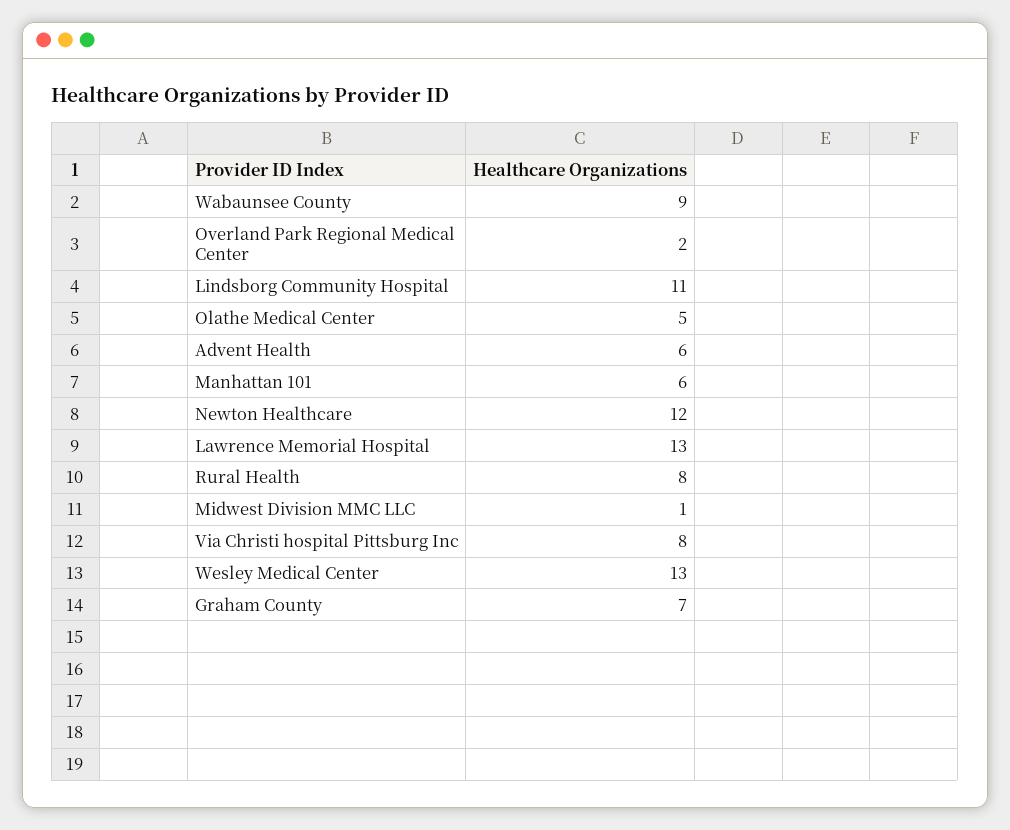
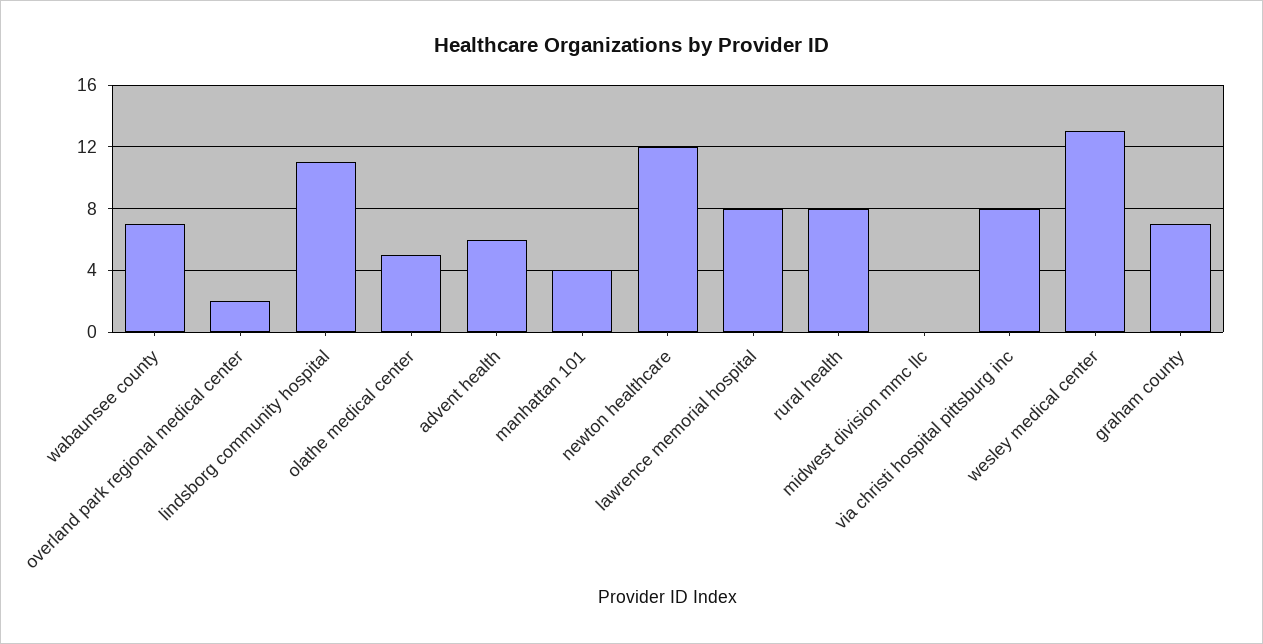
Wabaunsee County: 9 -> 7
Manhattan 101: 6 -> 4
Lawrence Memorial Hospital: 13 -> 8
Midwest Division MMC LLC: 1 -> 0

